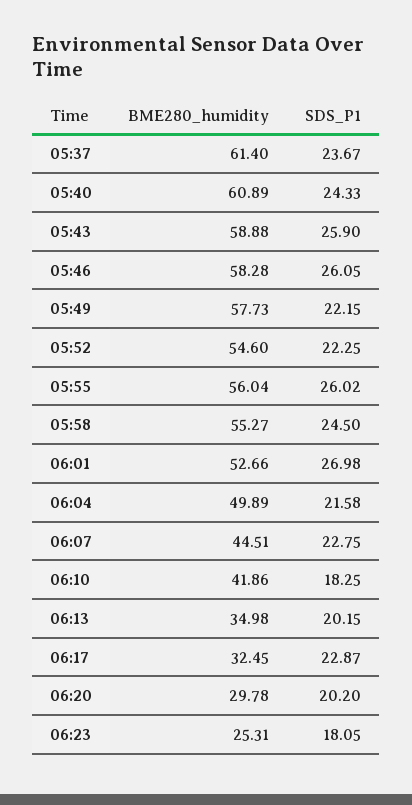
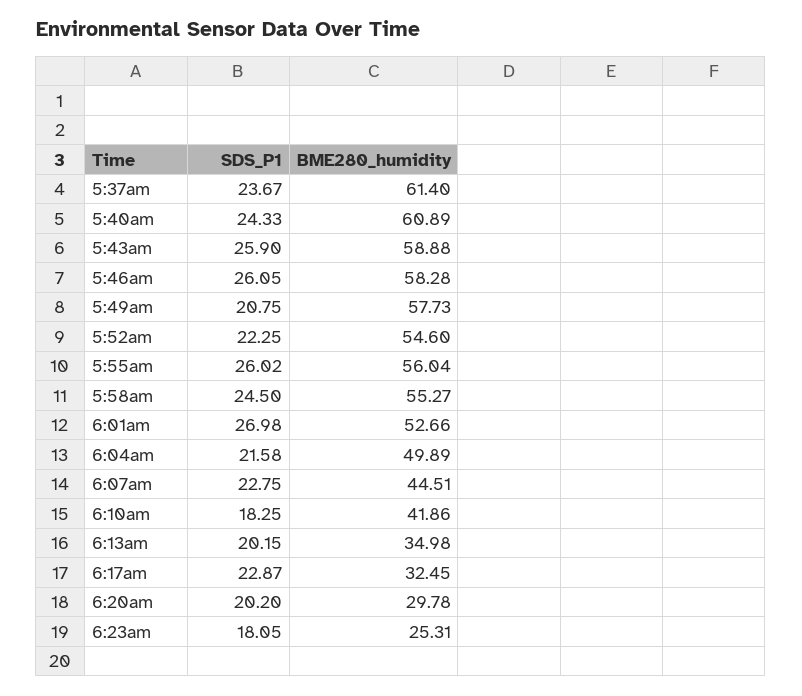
SDS_P1, 05:49: 22.15 -> 20.75

